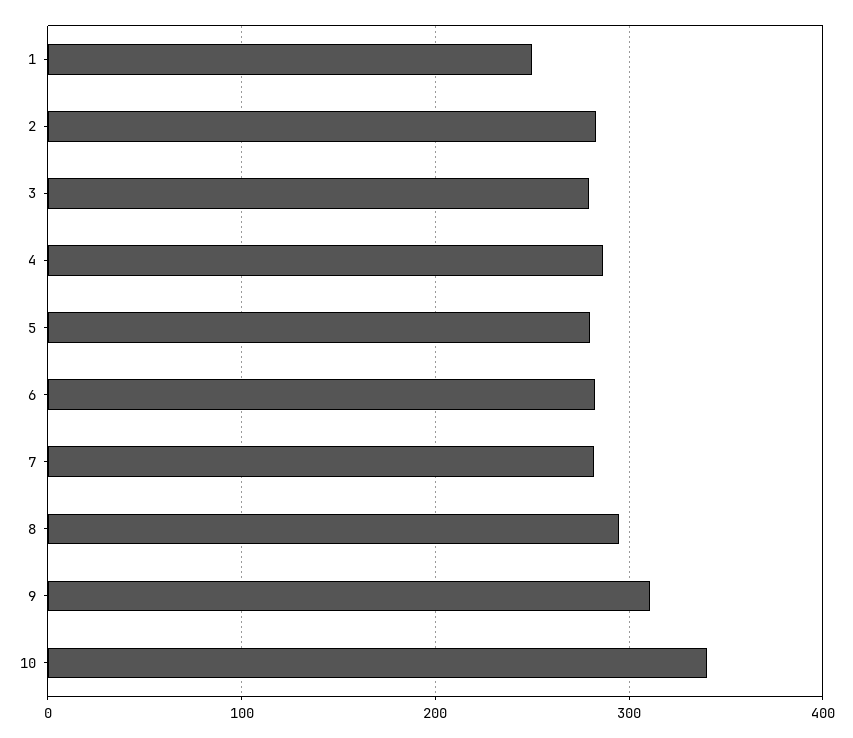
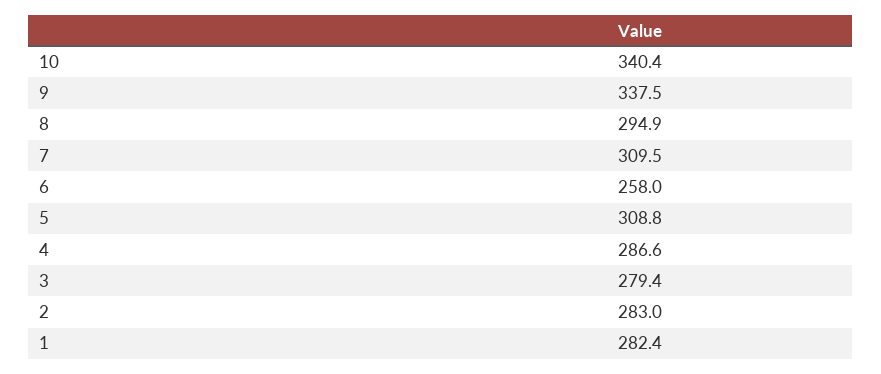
1: 250 -> 282.4
5: 280 -> 308.8
6: 280 -> 258
7: 280 -> 309.5
9: 310 -> 337.5

